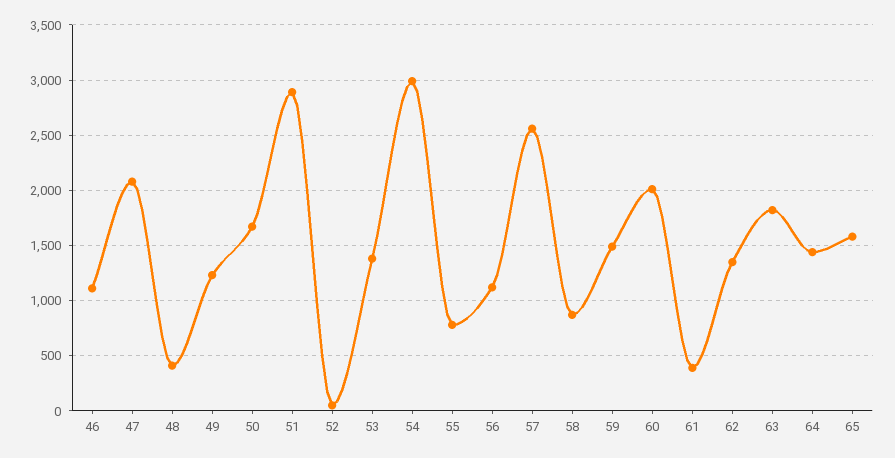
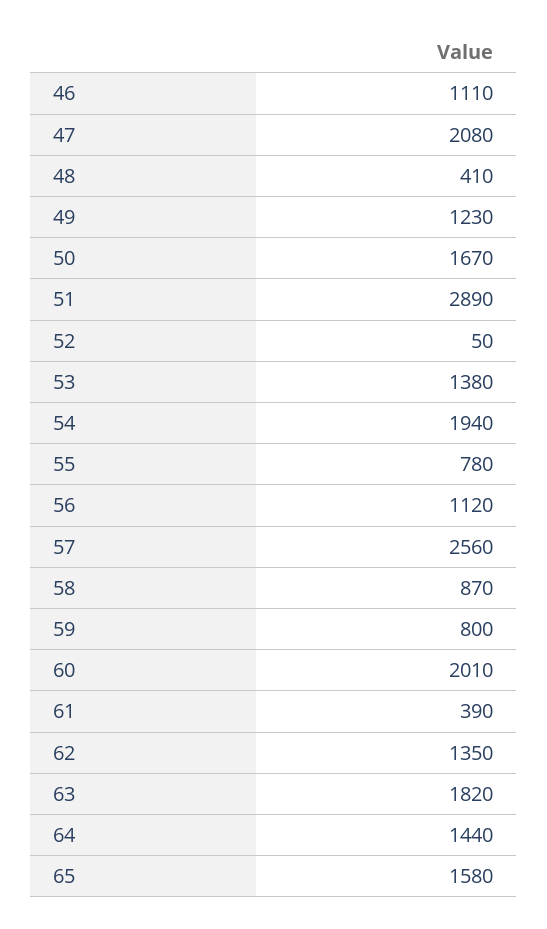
54: 3000 -> 1940
59: 1500 -> 800

